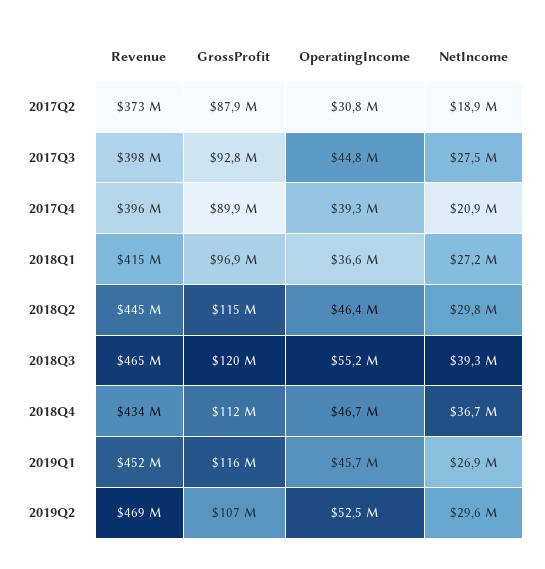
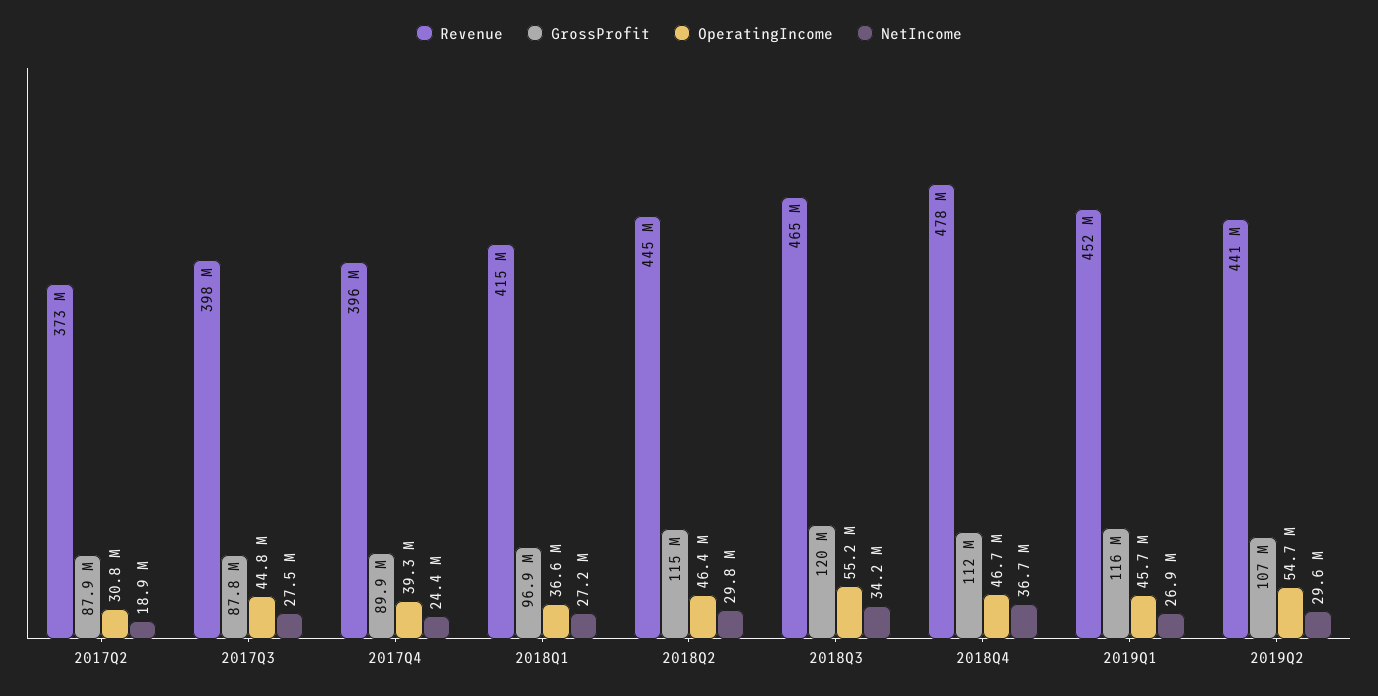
GrossProfit, 2017Q3: 92800000 -> 87800000
NetIncome, 2017Q4: 20900000 -> 24400000
NetIncome, 2018Q3: 39300000 -> 34200000
Revenue, 2018Q4: 434000000 -> 478000000
Revenue, 2019Q2: 469000000 -> 441000000
OperatingIncome, 2019Q2: 52500000 -> 54700000

